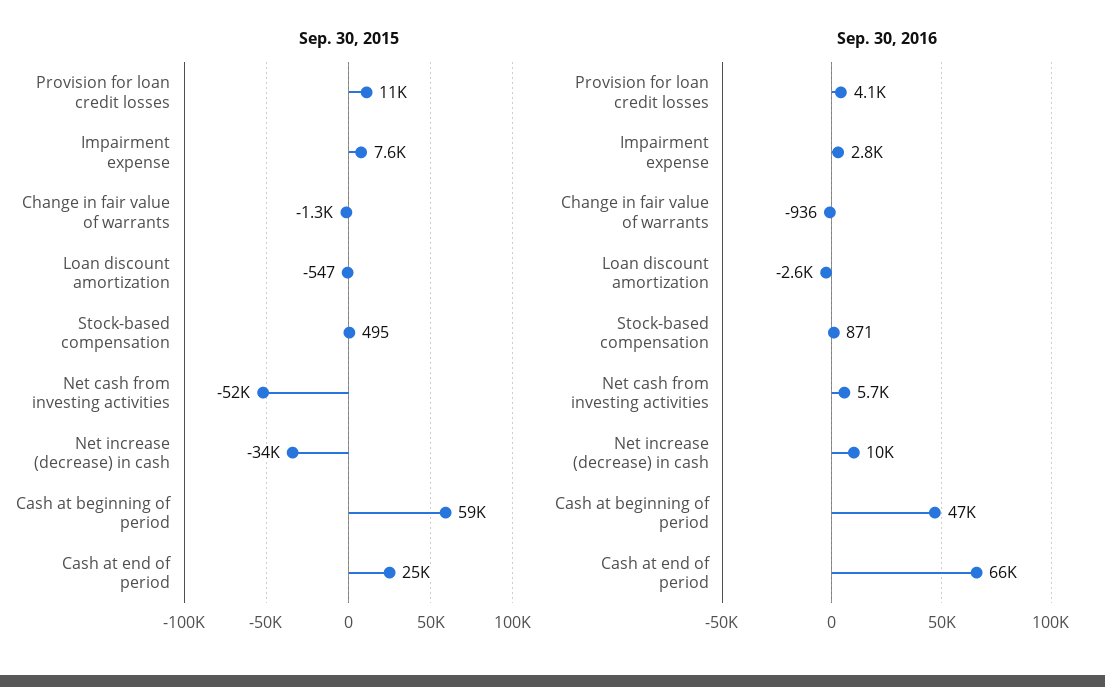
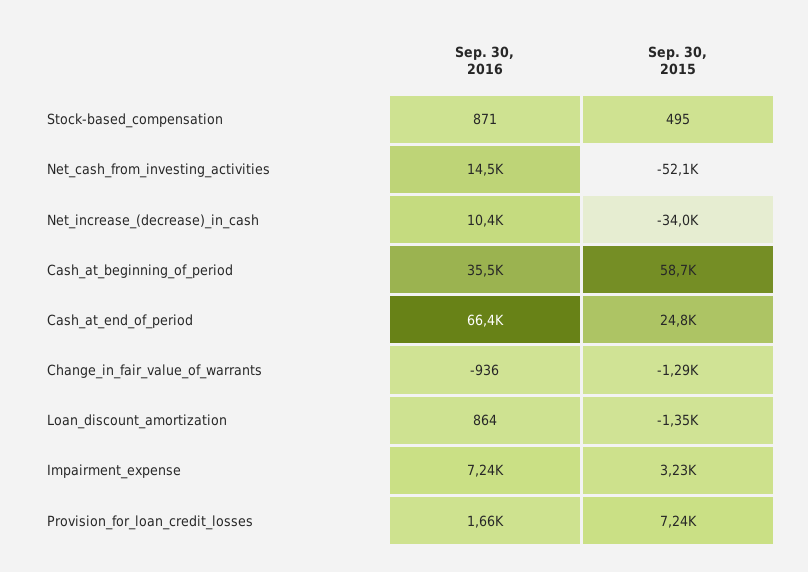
Sep. 30, 2015, Provision for loan credit losses: 11000 -> 7240
Sep. 30, 2015, Impairment expense: 7600 -> 3230
Sep. 30, 2015, Loan discount amortization: -547 -> -1350
Sep. 30, 2016, Provision for loan credit losses: 4100 -> 1660
Sep. 30, 2016, Impairment expense: 2800 -> 7240
Sep. 30, 2016, Loan discount amortization: -2600 -> 864
Sep. 30, 2016, Net cash from investing activities: 5700 -> 14500
Sep. 30, 2016, Cash at beginning of period: 47000 -> 35500

